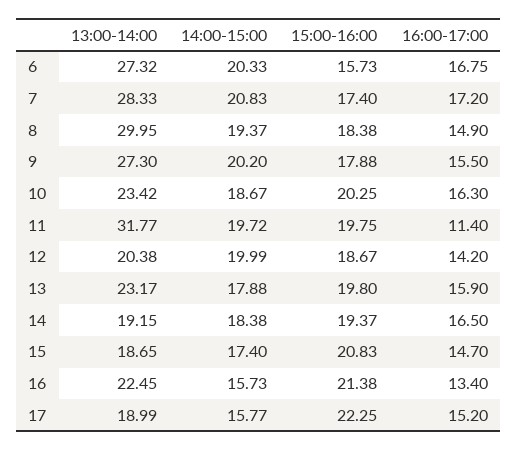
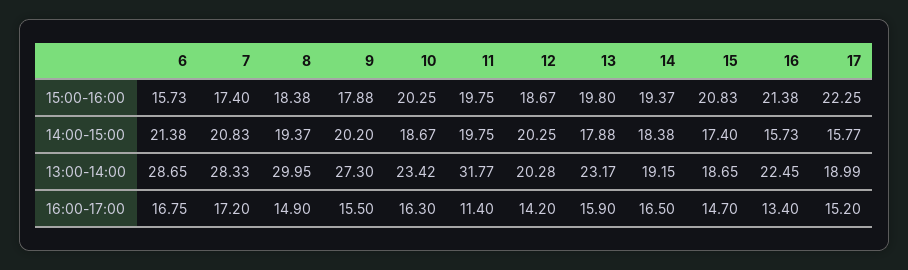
13:00-14:00, 6: 27.32 -> 28.65
14:00-15:00, 6: 20.33 -> 21.38
14:00-15:00, 11: 19.72 -> 19.75
13:00-14:00, 12: 20.38 -> 20.28
14:00-15:00, 12: 19.99 -> 20.25

